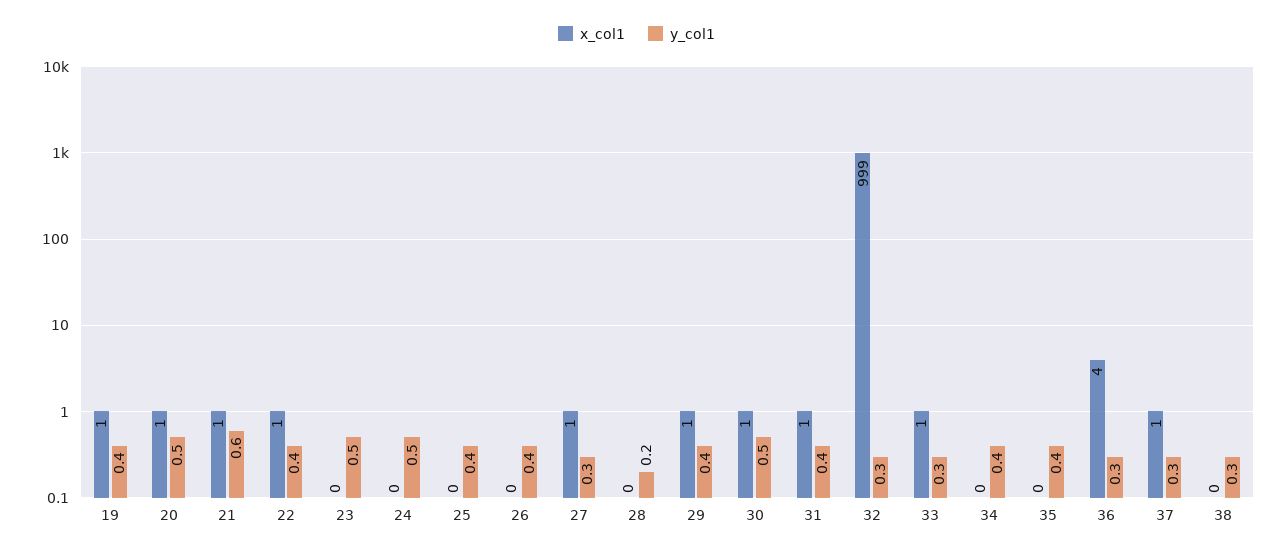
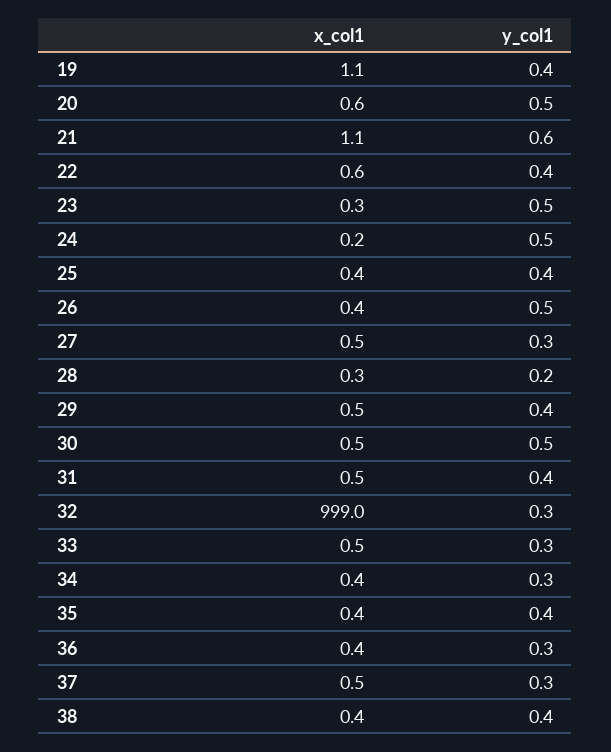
y_col1, 26: 0.4 -> 0.5
y_col1, 34: 0.4 -> 0.3
x_col1, 36: 4 -> 0.4
y_col1, 38: 0.3 -> 0.4

